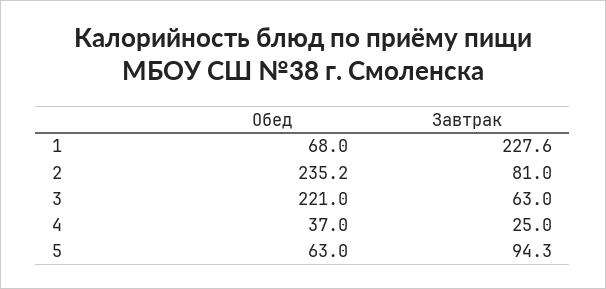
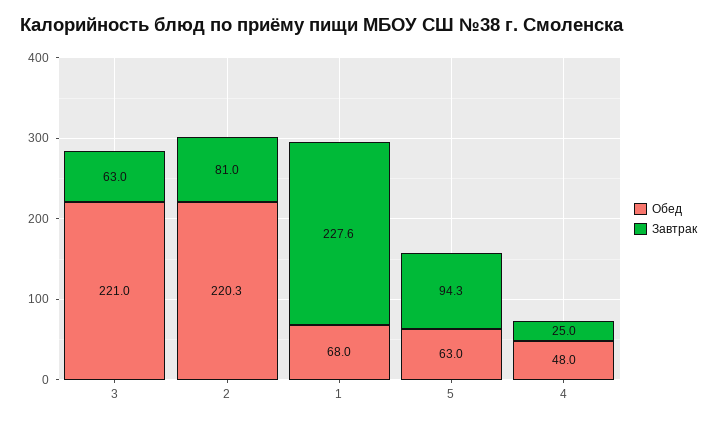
Обед, 2: 235.2 -> 220.3
Обед, 4: 37 -> 48

